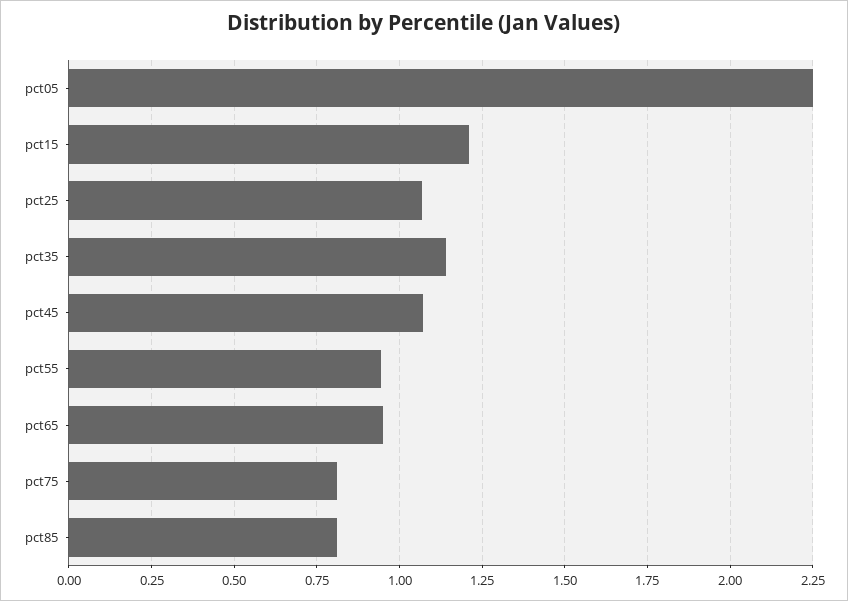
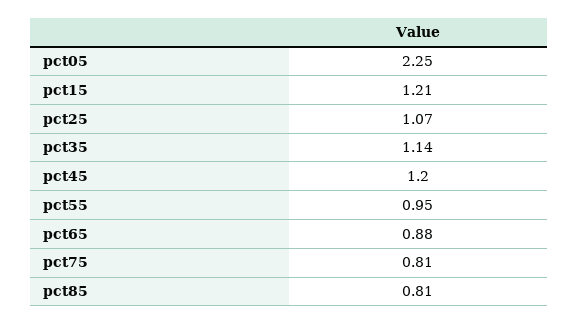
pct45: 1.075 -> 1.2
pct65: 0.95 -> 0.88

